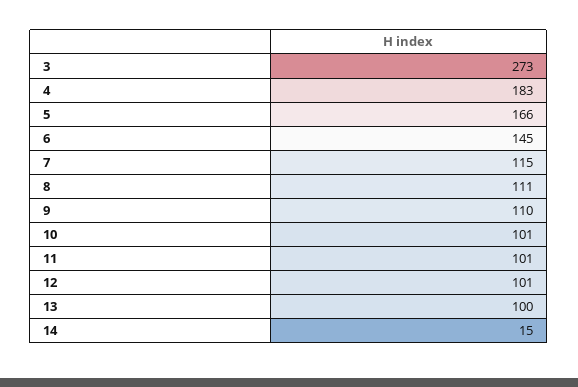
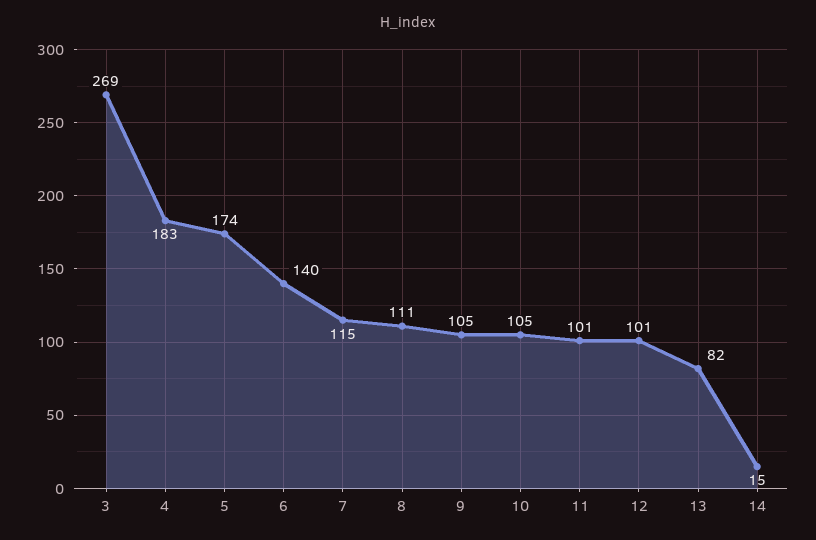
3: 273 -> 269
5: 166 -> 174
6: 145 -> 140
9: 110 -> 105
10: 101 -> 105
13: 100 -> 82

